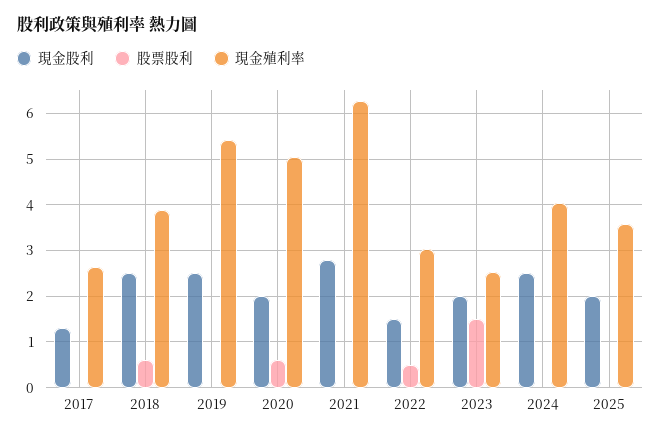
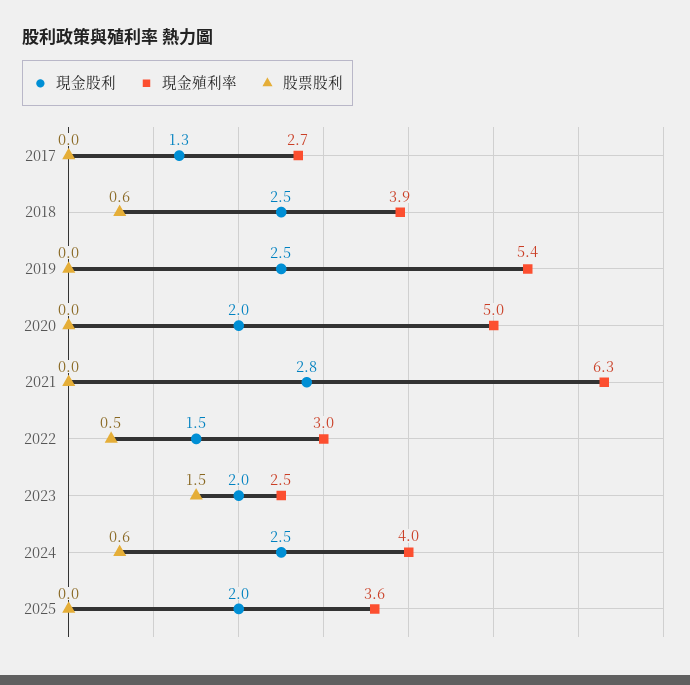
股票股利, 2020: 0.6 -> 0
股票股利, 2024: 0 -> 0.6

